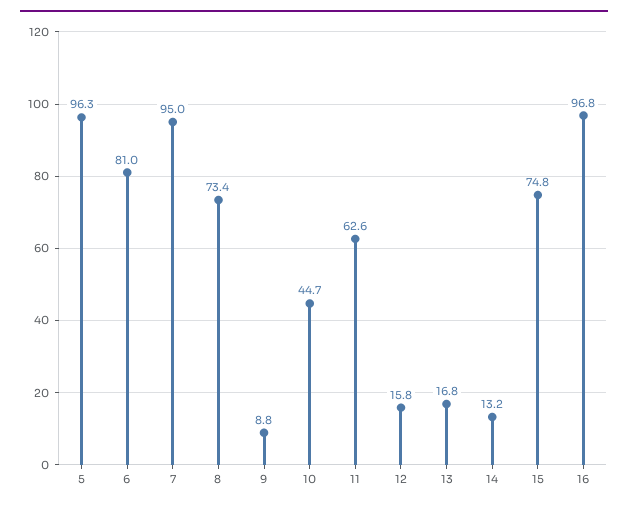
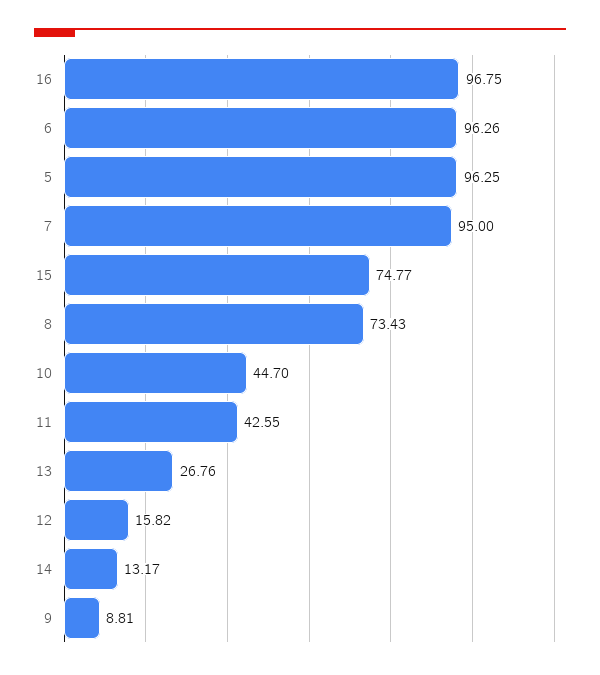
6: 81 -> 96.26
11: 62.6 -> 42.55
13: 16.8 -> 26.76

